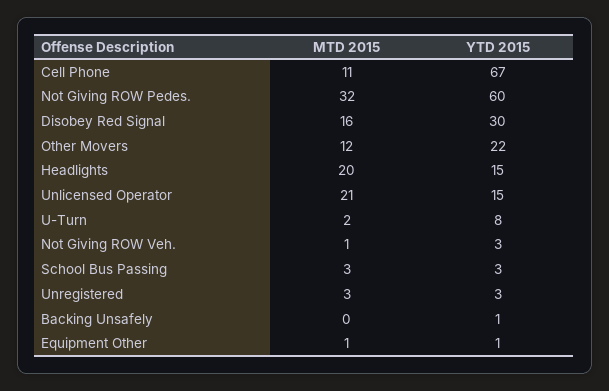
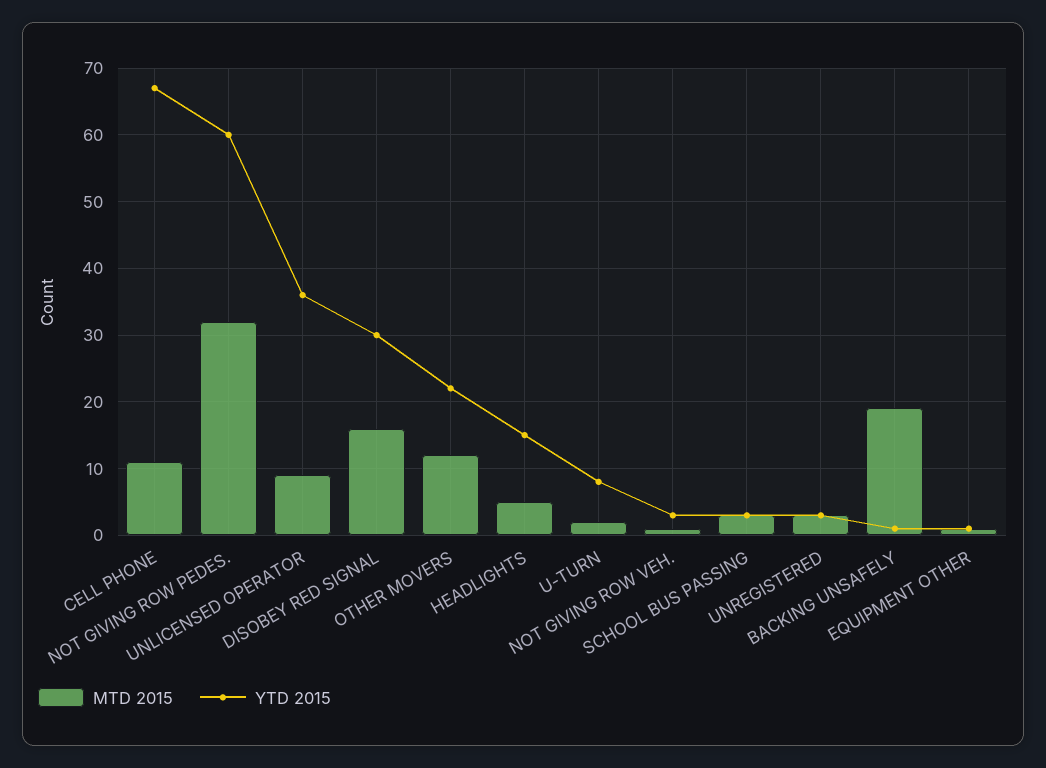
MTD 2015, Headlights: 20 -> 5
MTD 2015, Unlicensed Operator: 21 -> 9
YTD 2015, Unlicensed Operator: 15 -> 36
MTD 2015, Backing Unsafely: 0 -> 19

